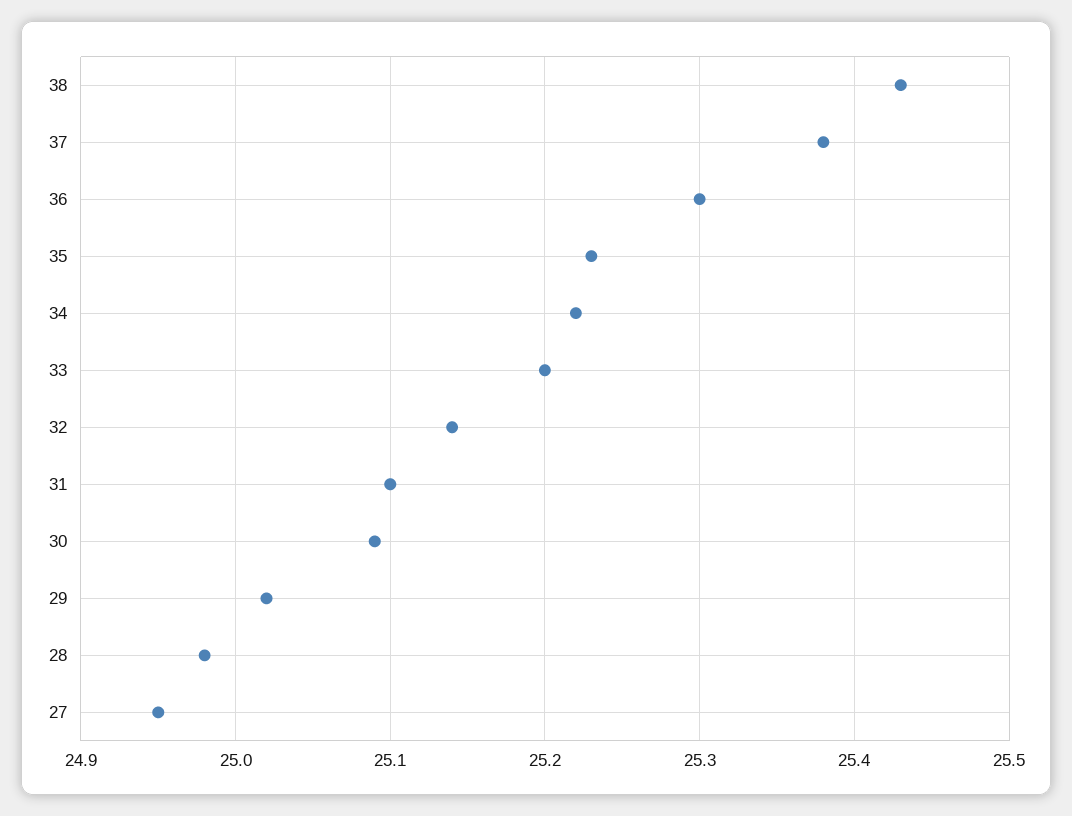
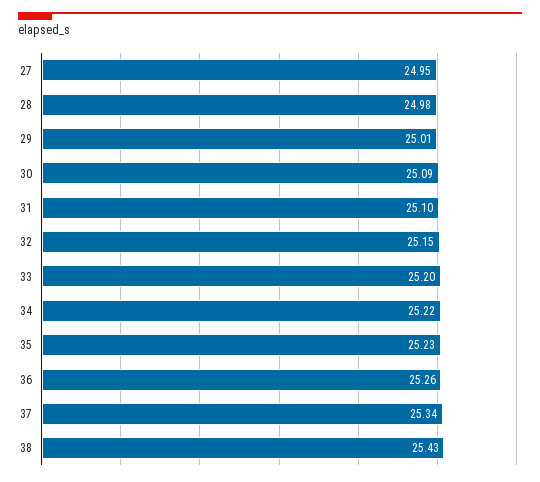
37: 25.38 -> 25.34
36: 25.3 -> 25.26
32: 25.14 -> 25.15
29: 25.02 -> 25.01

